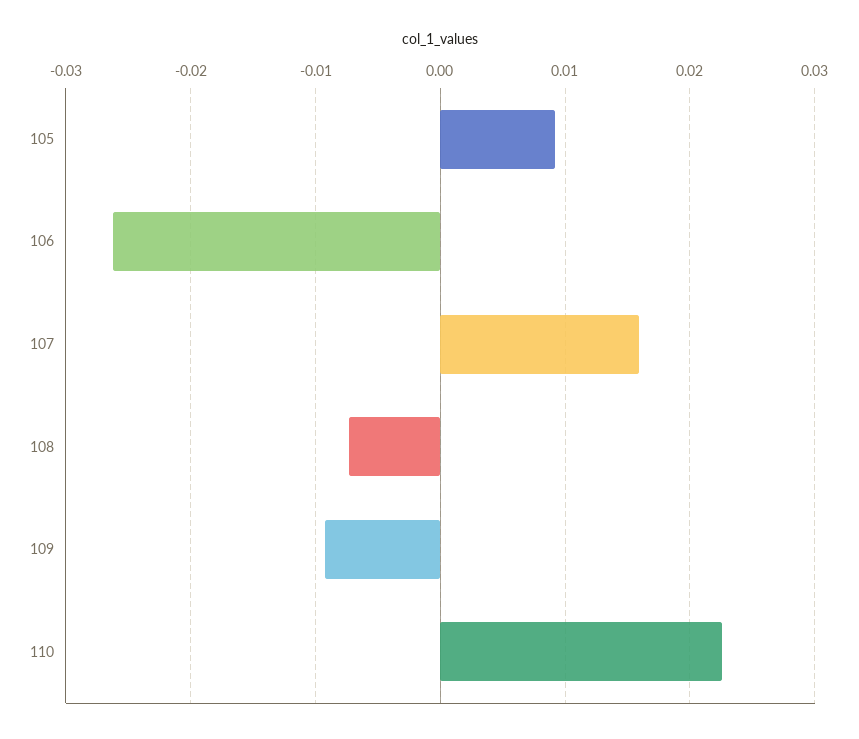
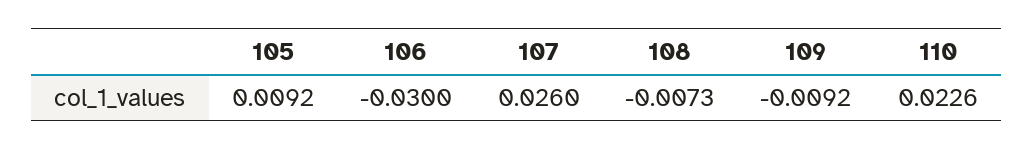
106: -0.026 -> -0.03
107: 0.016 -> 0.026

